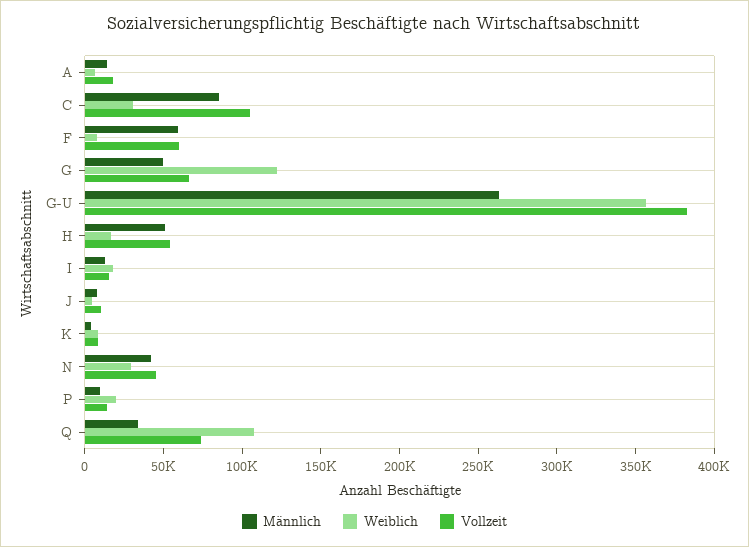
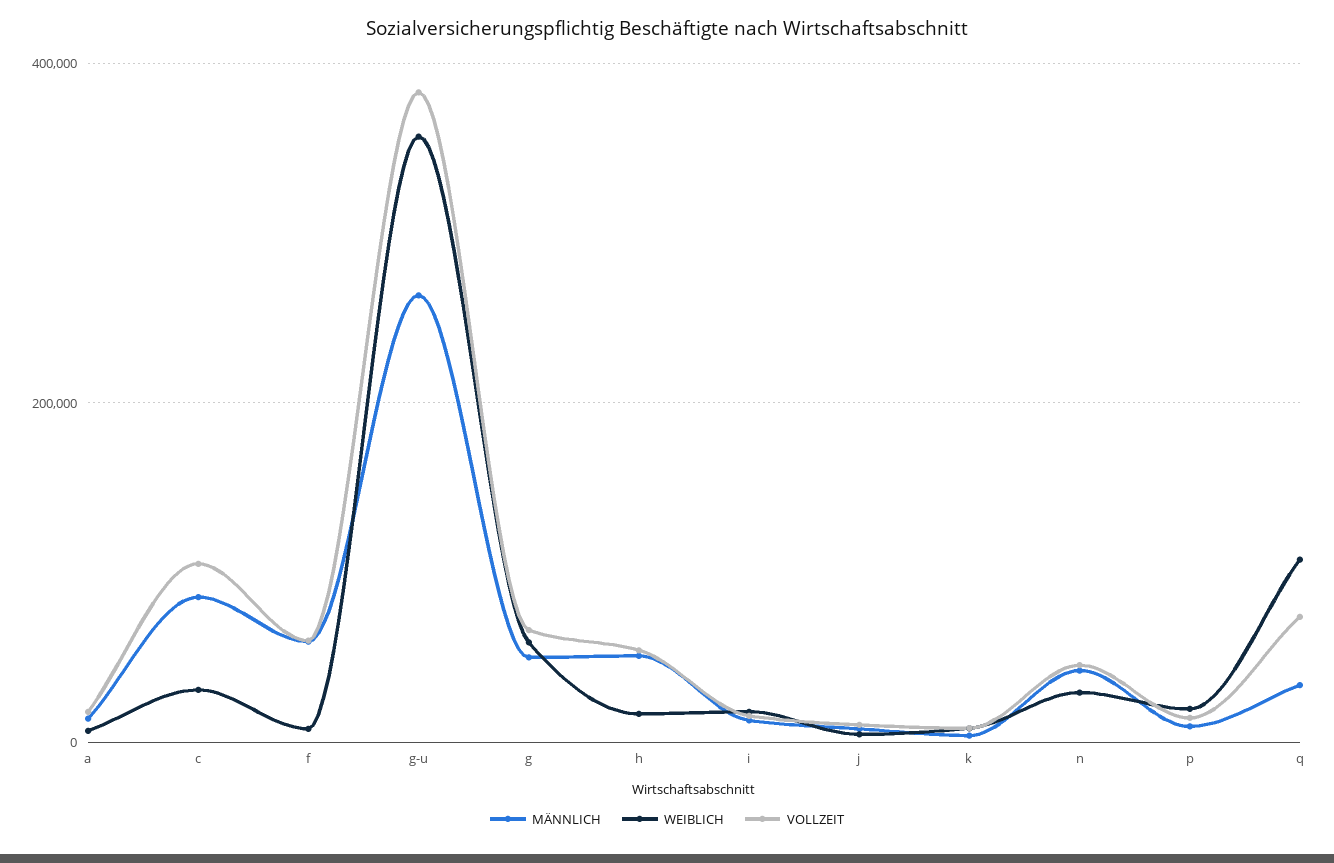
Weiblich, G: 120000 -> 60000

